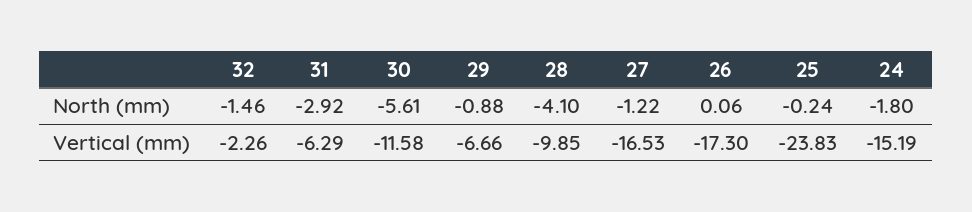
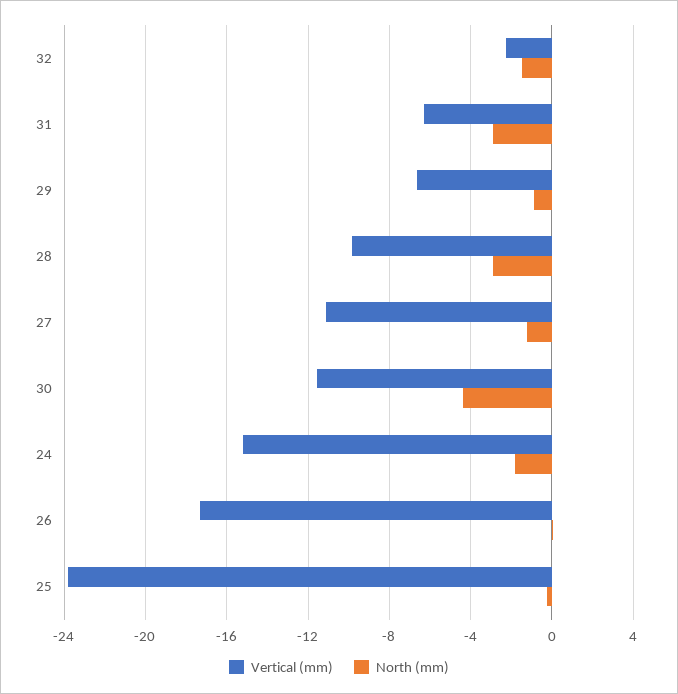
North (mm), 30: -5.61 -> -4.5
North (mm), 28: -4.1 -> -3
Vertical (mm), 27: -16.53 -> -11

